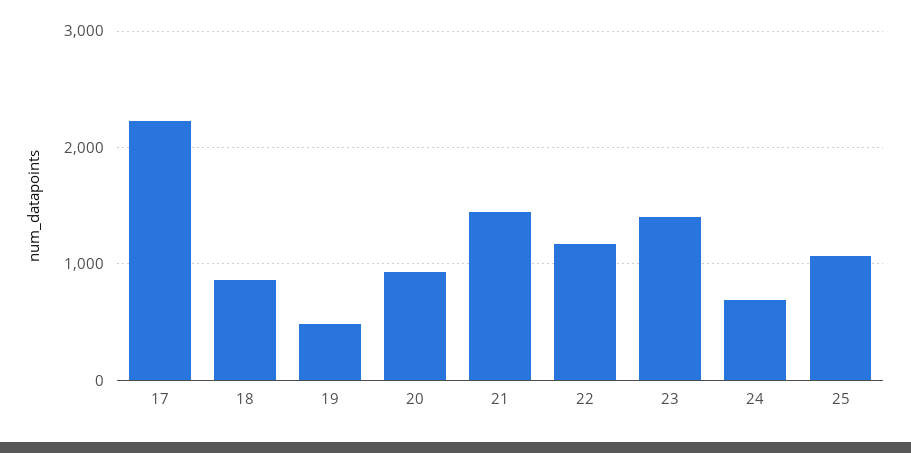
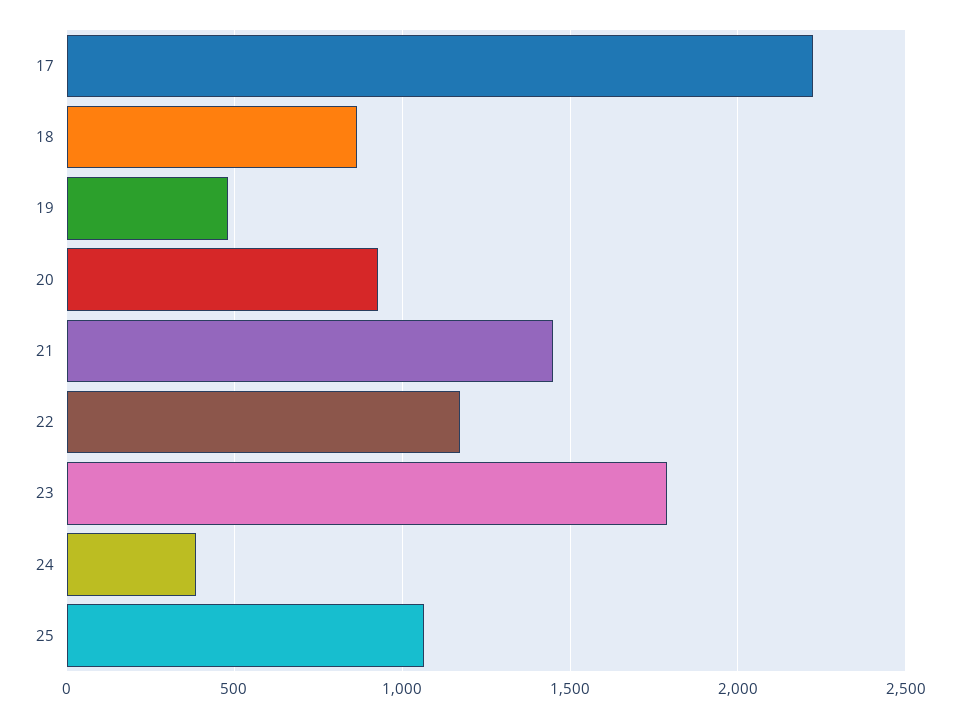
23: 1400 -> 1800
24: 700 -> 400

